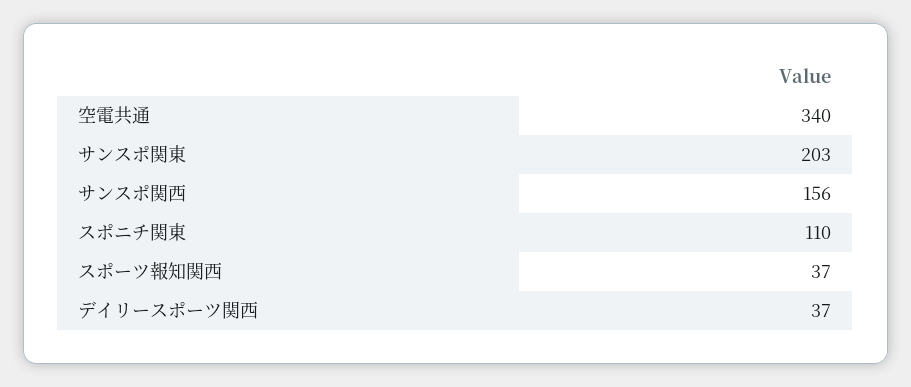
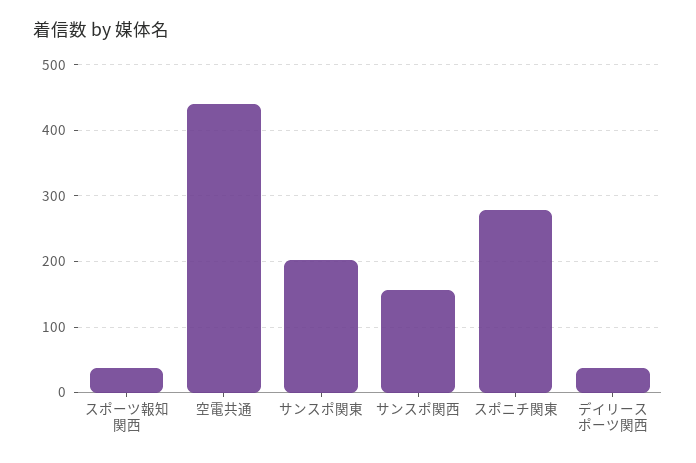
空電共通: 340 -> 440
スポニチ関東: 110 -> 280

